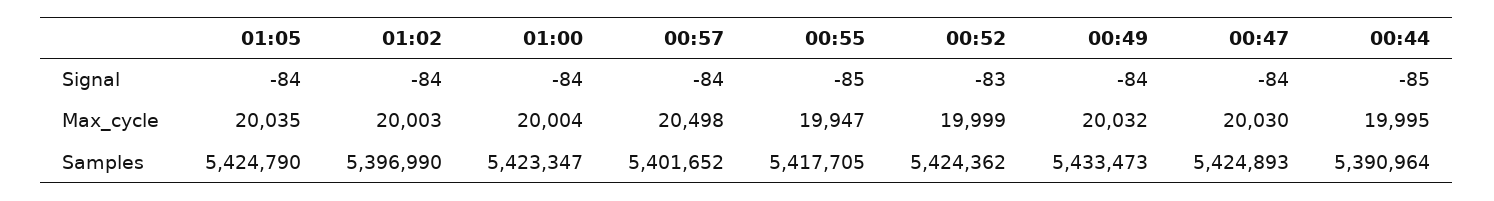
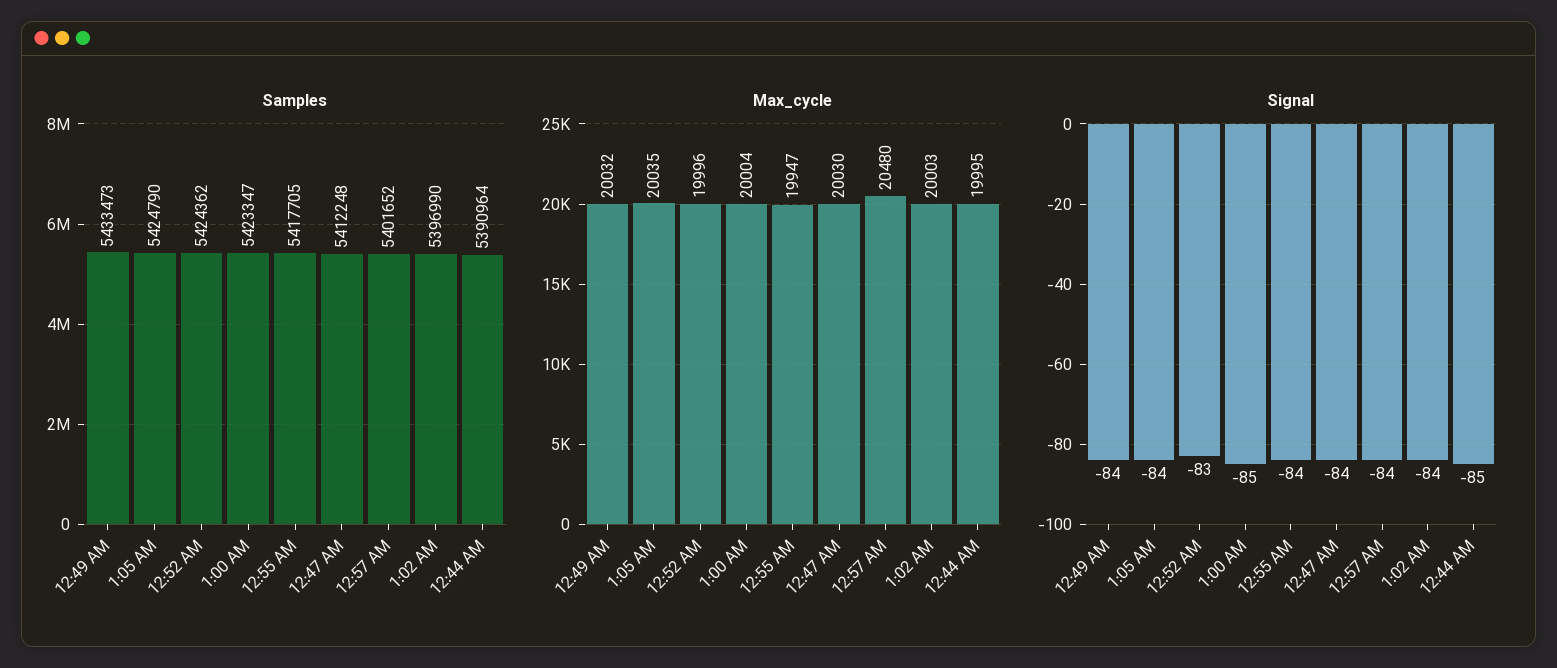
Signal, 01:00: -84 -> -85
Signal, 00:55: -85 -> -84
Max_cycle, 00:57: 20498 -> 20480
Max_cycle, 00:52: 19999 -> 19996
Samples, 00:47: 5424893 -> 5412248

